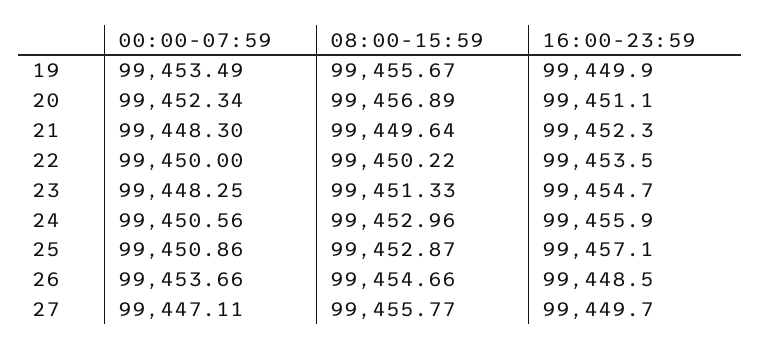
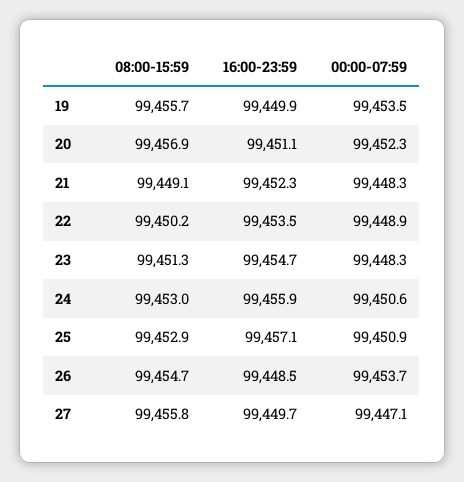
08:00-15:59, 21: 99449.64 -> 99449.1
00:00-07:59, 22: 99450 -> 99448.9

